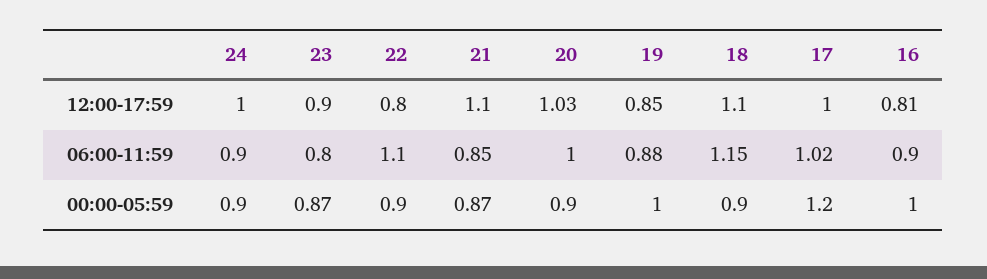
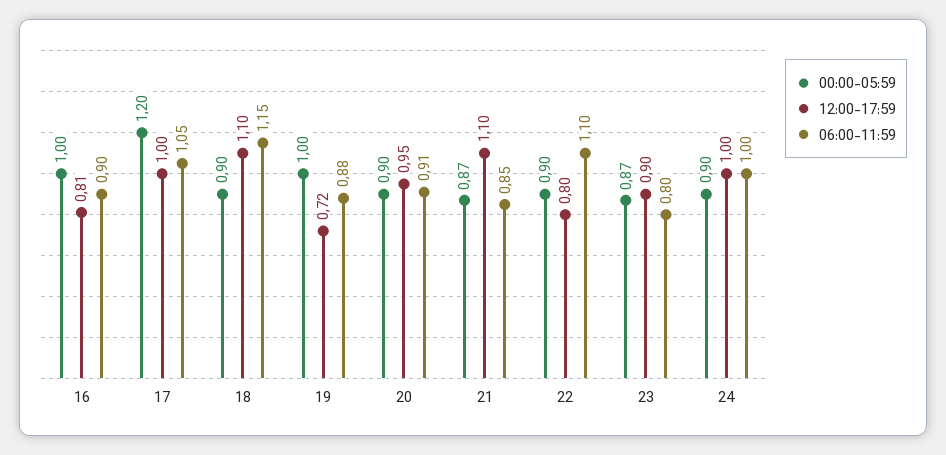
12:00-17:59, 20: 1.03 -> 0.95
12:00-17:59, 19: 0.85 -> 0.72
06:00-11:59, 24: 0.9 -> 1
06:00-11:59, 20: 1 -> 0.91
06:00-11:59, 17: 1.02 -> 1.05

